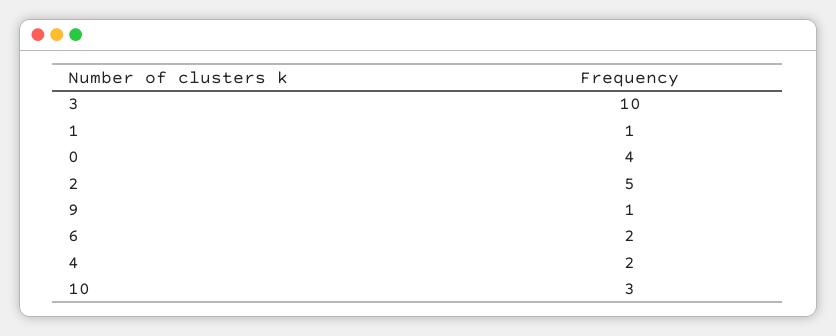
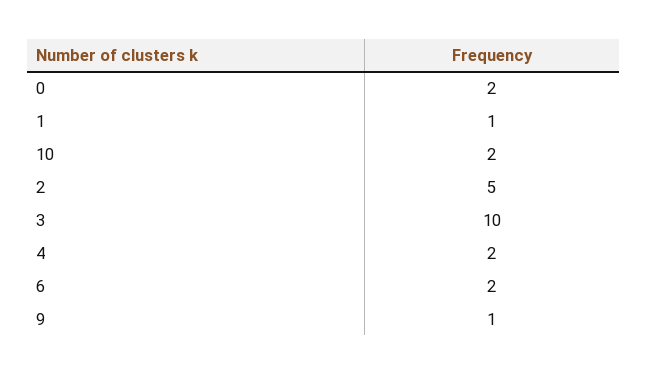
0: 4 -> 2
10: 3 -> 2

